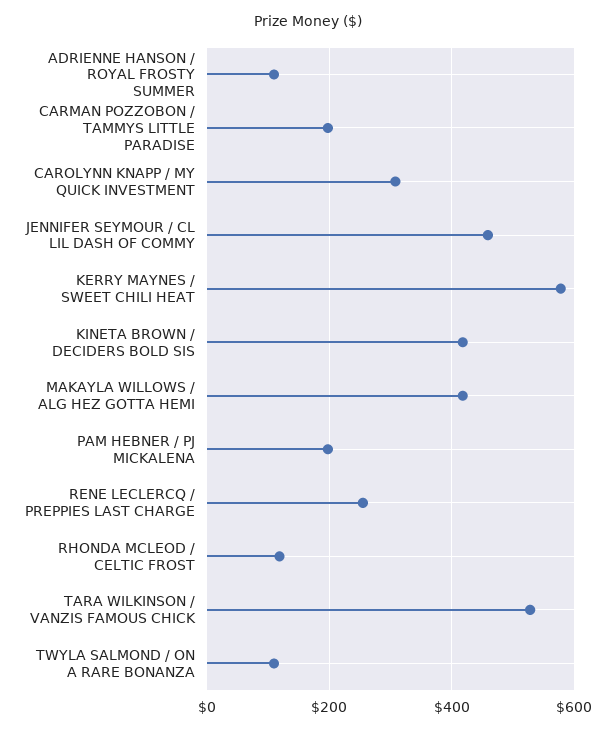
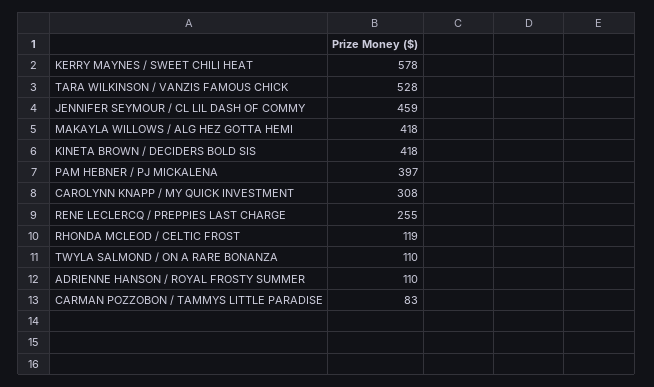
CARMAN POZZOBON / TAMMYS LITTLE PARADISE: 200 -> 83
PAM HEBNER / PJ MICKALENA: 200 -> 397

